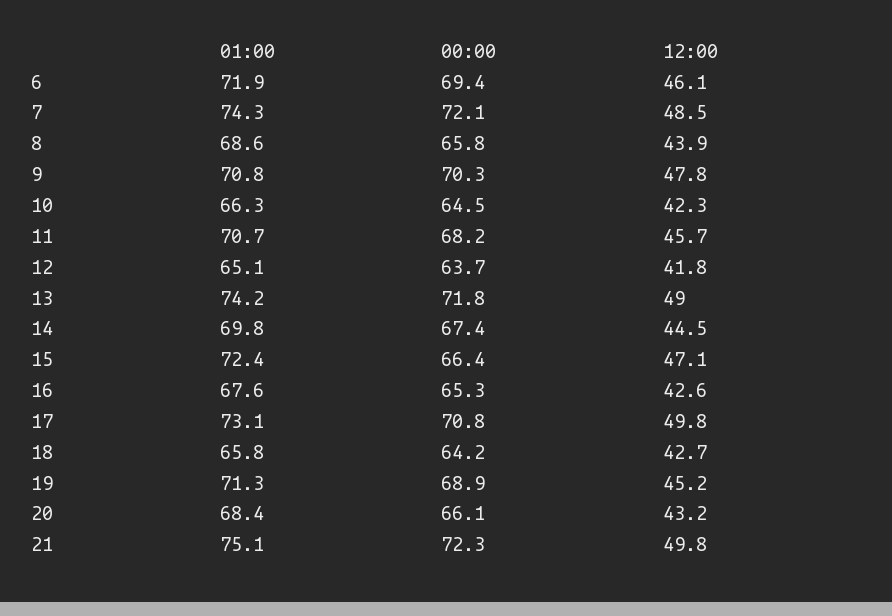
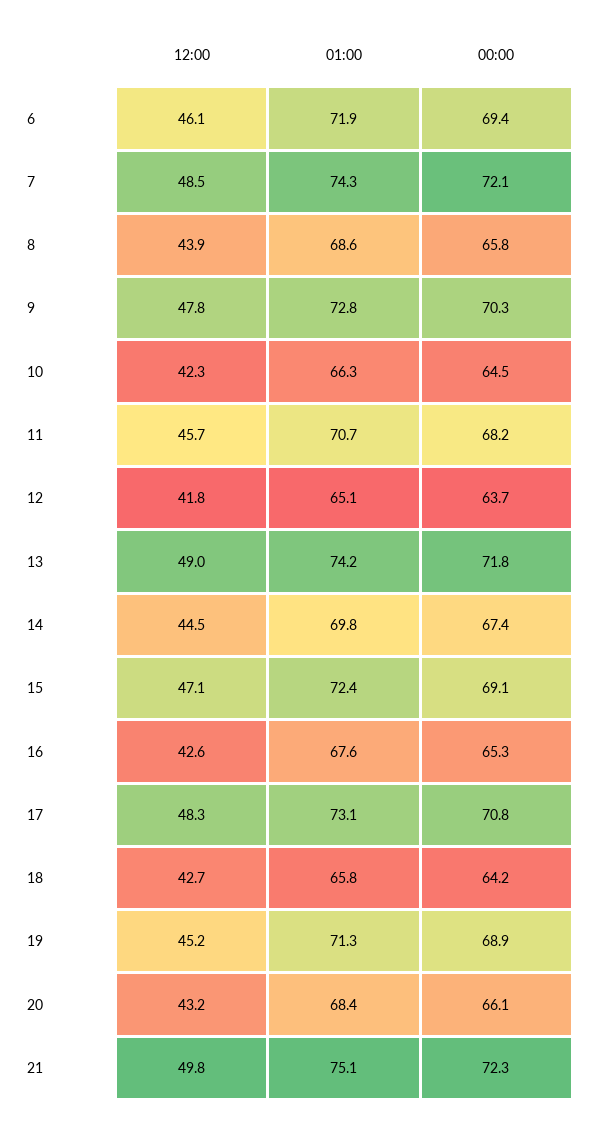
01:00, 9: 70.8 -> 72.8
00:00, 15: 66.4 -> 69.1
12:00, 17: 49.8 -> 48.3

